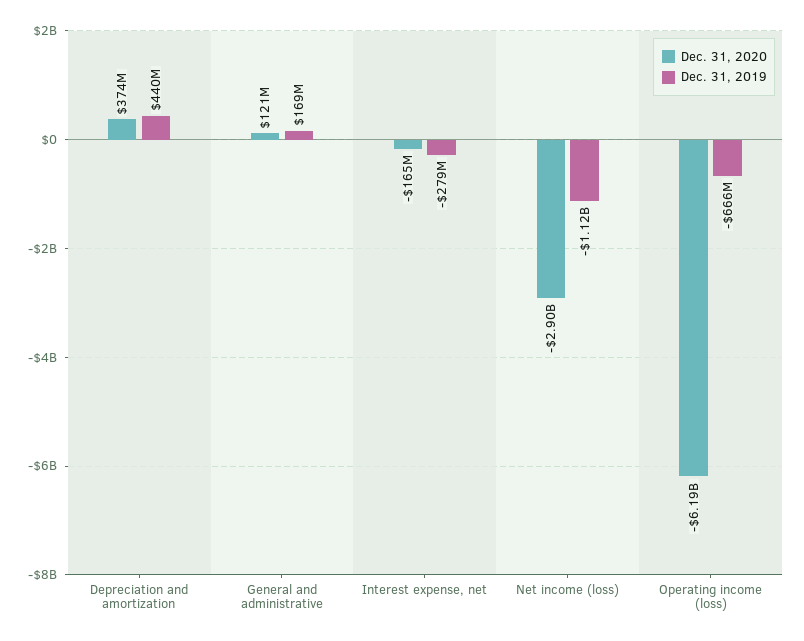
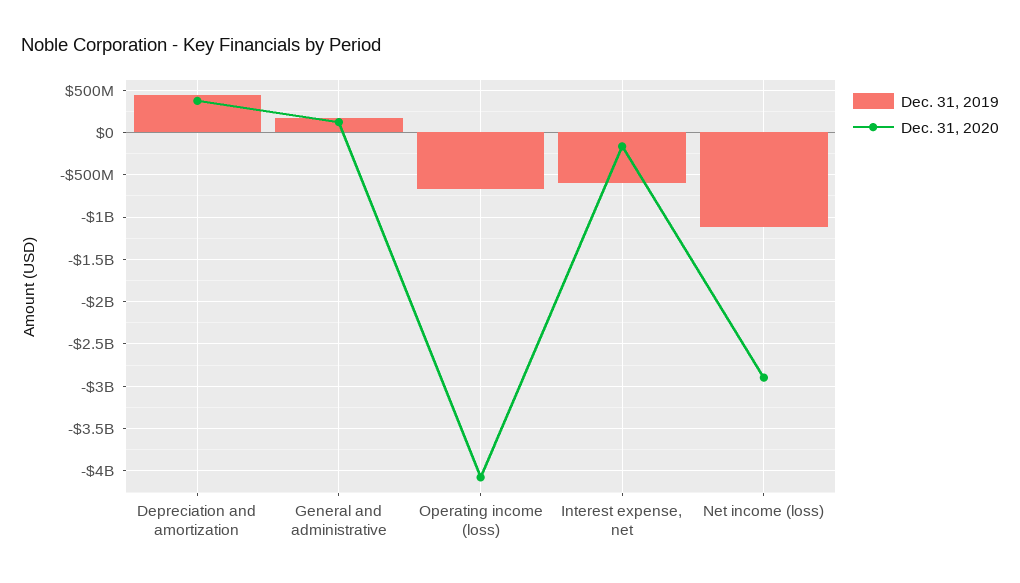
Dec. 31, 2019, Interest expense, net: -279000000 -> -600000000
Dec. 31, 2020, Operating income (loss): -6190000000 -> -4100000000

